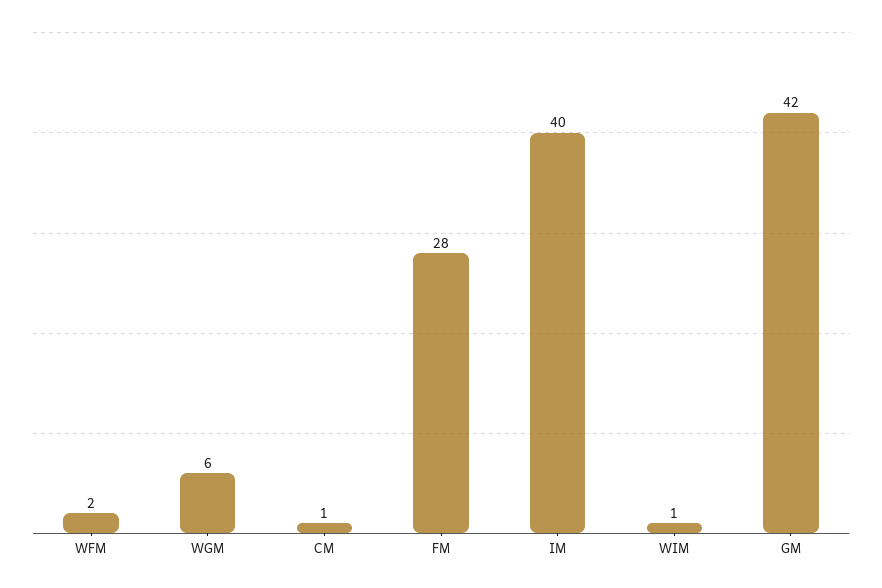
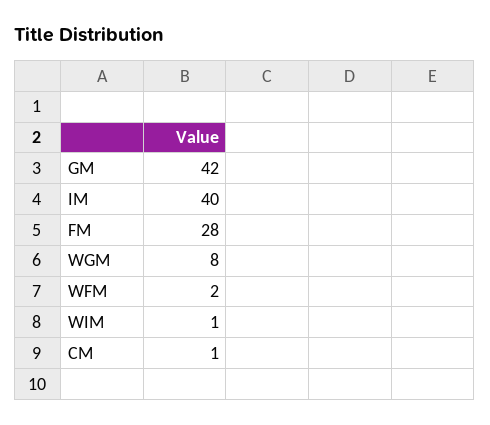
WGM: 6 -> 8

